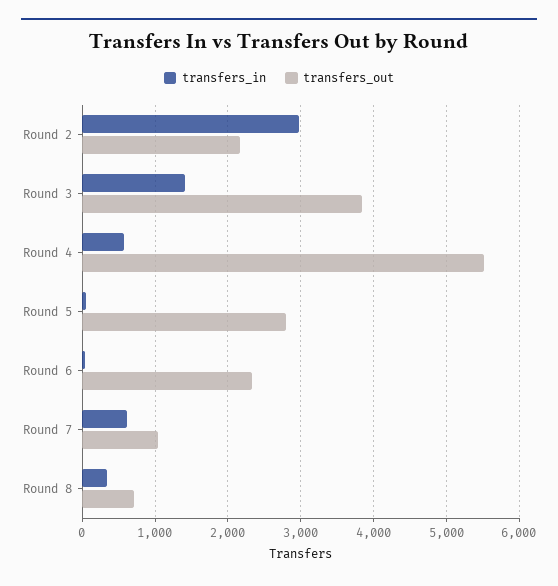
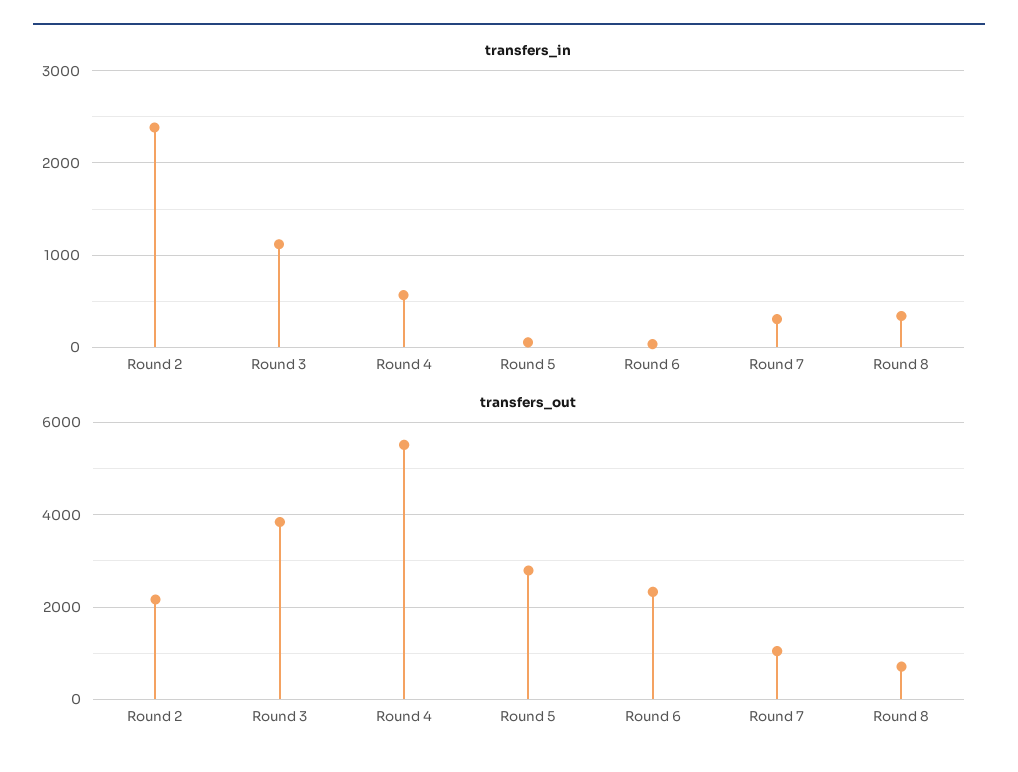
transfers_in, Round 2: 3000 -> 2400
transfers_in, Round 3: 1400 -> 1100
transfers_in, Round 7: 600 -> 300

